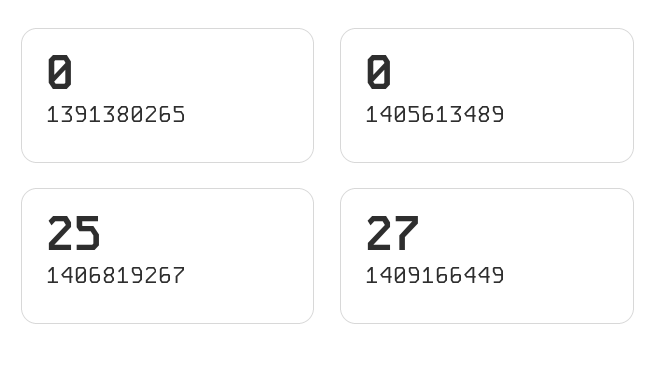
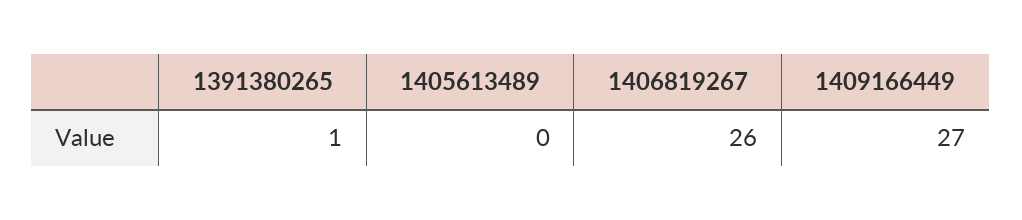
1391380265: 0 -> 1
1406819267: 25 -> 26

